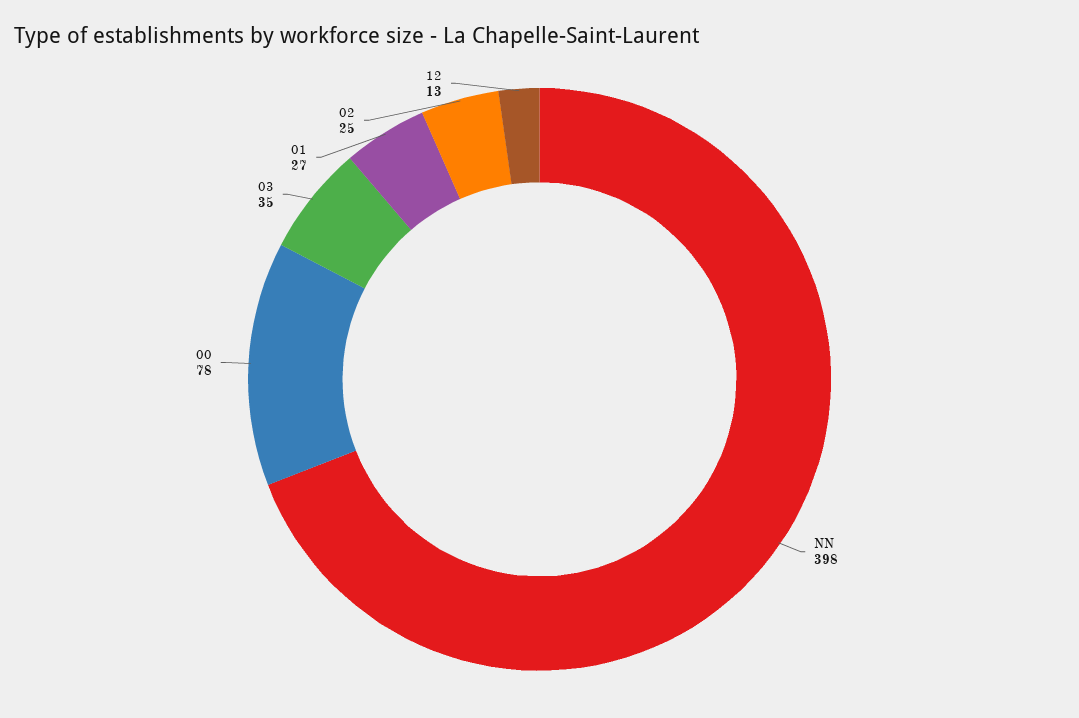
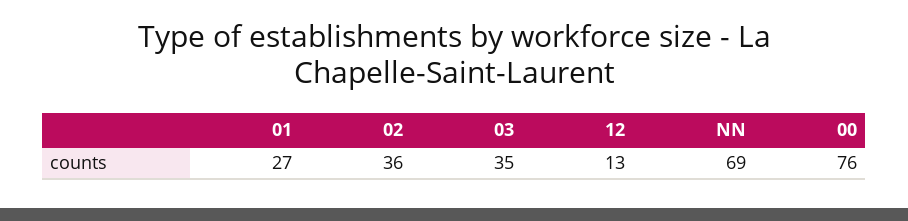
NN: 398 -> 69
00: 78 -> 76
02: 25 -> 36

